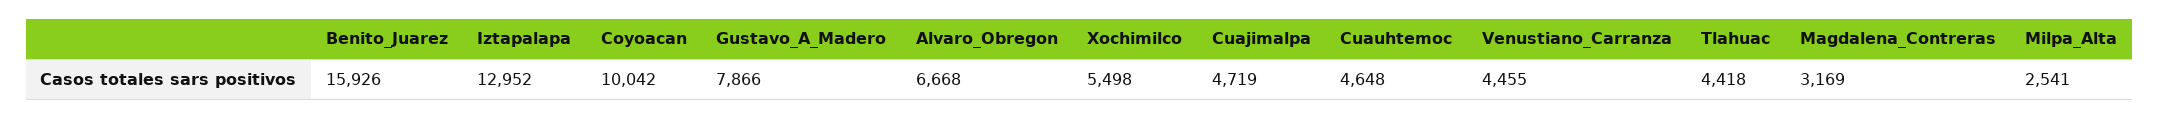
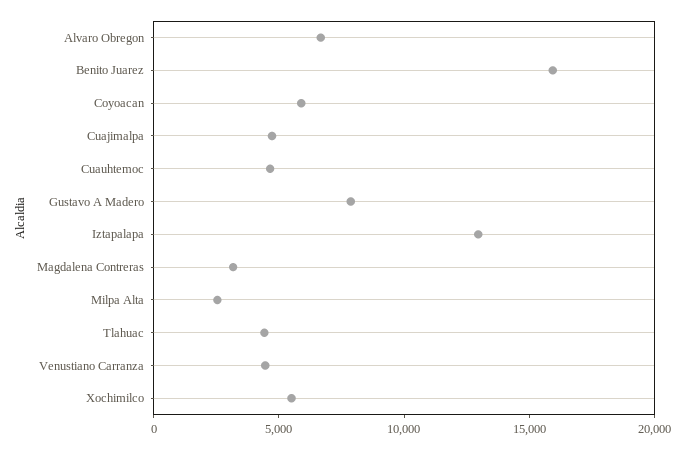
Coyoacan: 10042 -> 6000

